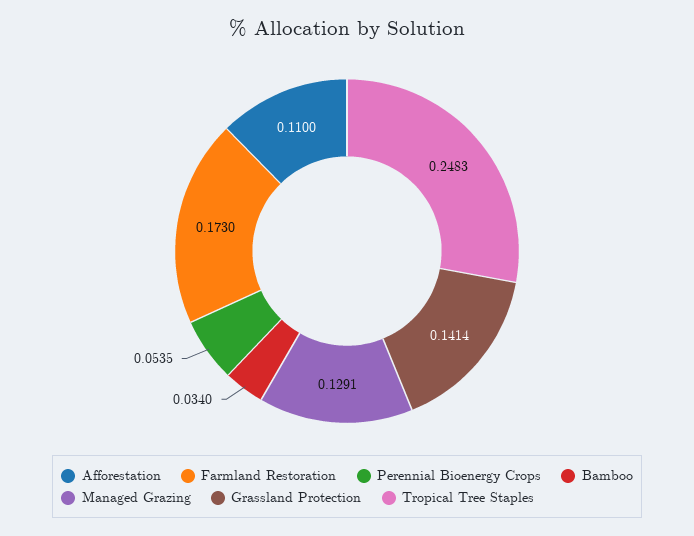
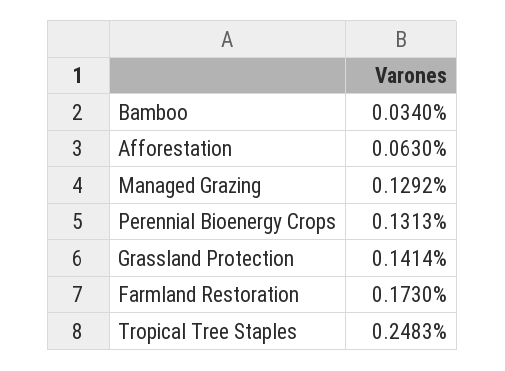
Afforestation: 0.11 -> 0.063
Perennial Bioenergy Crops: 0.0535 -> 0.1313
Managed Grazing: 0.1291 -> 0.1292

